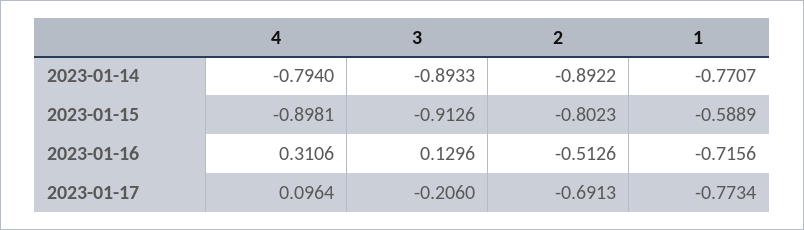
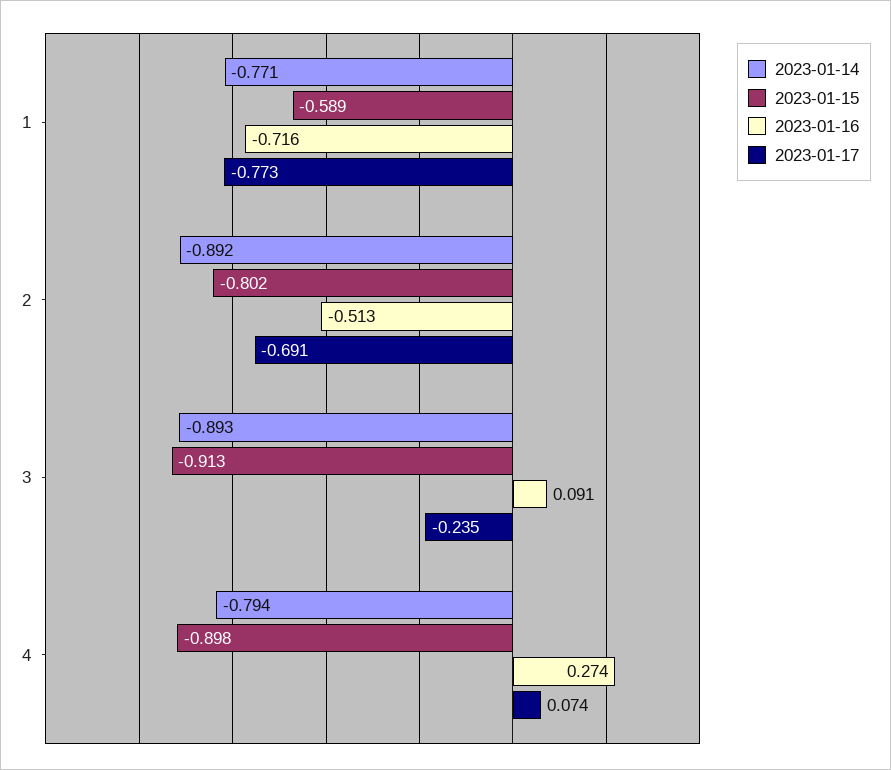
2023-01-16, 4: 0.3106 -> 0.274
2023-01-16, 3: 0.1296 -> 0.091
2023-01-17, 4: 0.0964 -> 0.074
2023-01-17, 3: -0.206 -> -0.235

